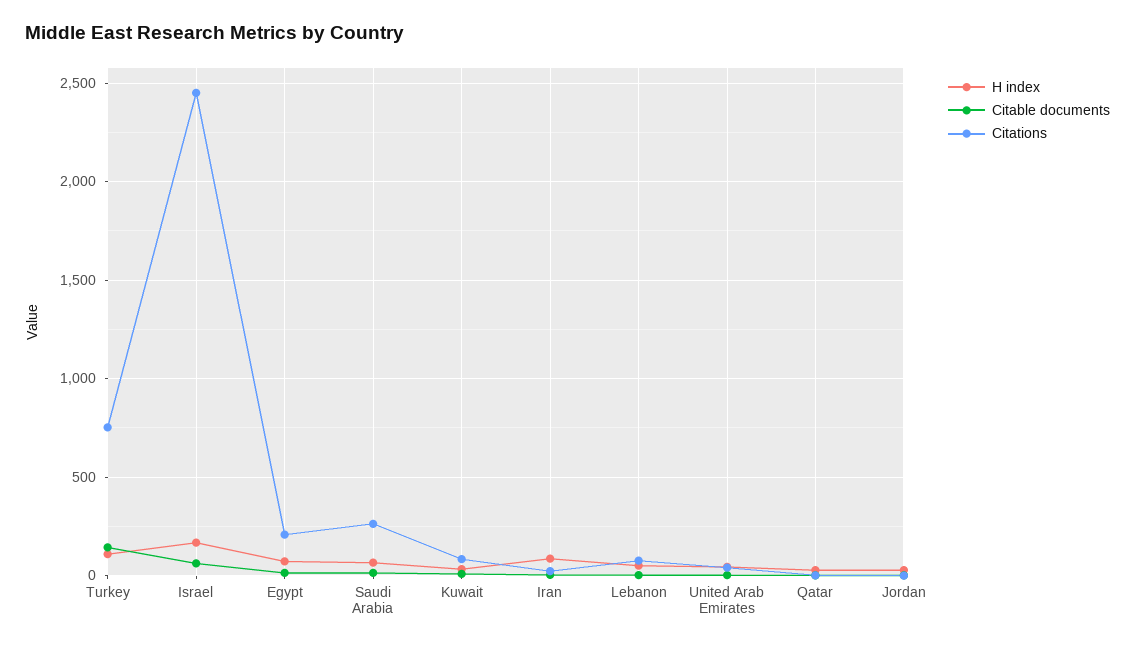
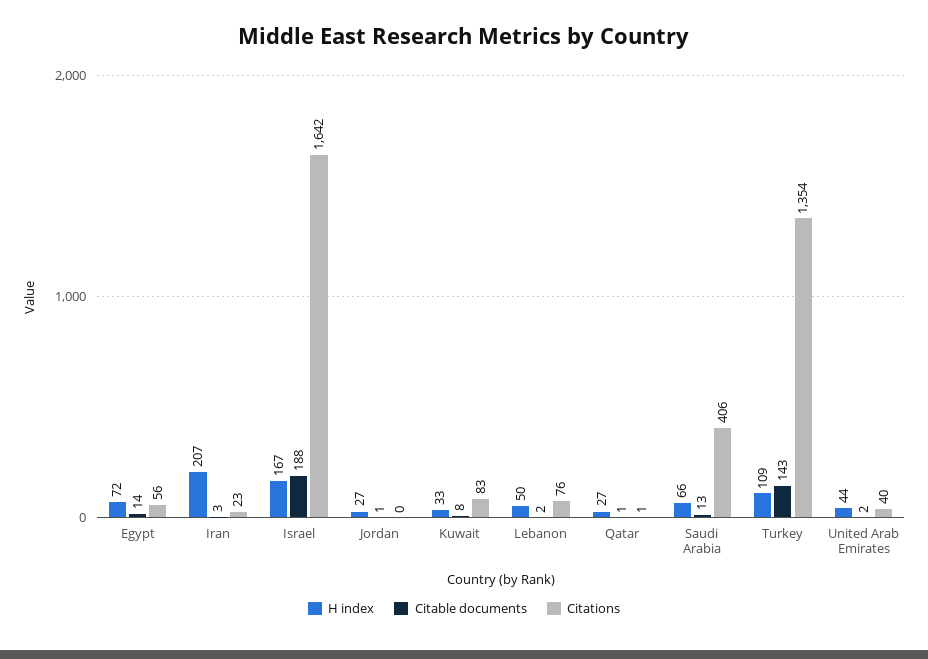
Citations, Turkey: 750 -> 1354
Citable documents, Israel: 50 -> 188
Citations, Israel: 2450 -> 1642
Citations, Egypt: 200 -> 56
Citations, Saudi Arabia: 250 -> 406
H index, Iran: 100 -> 207

